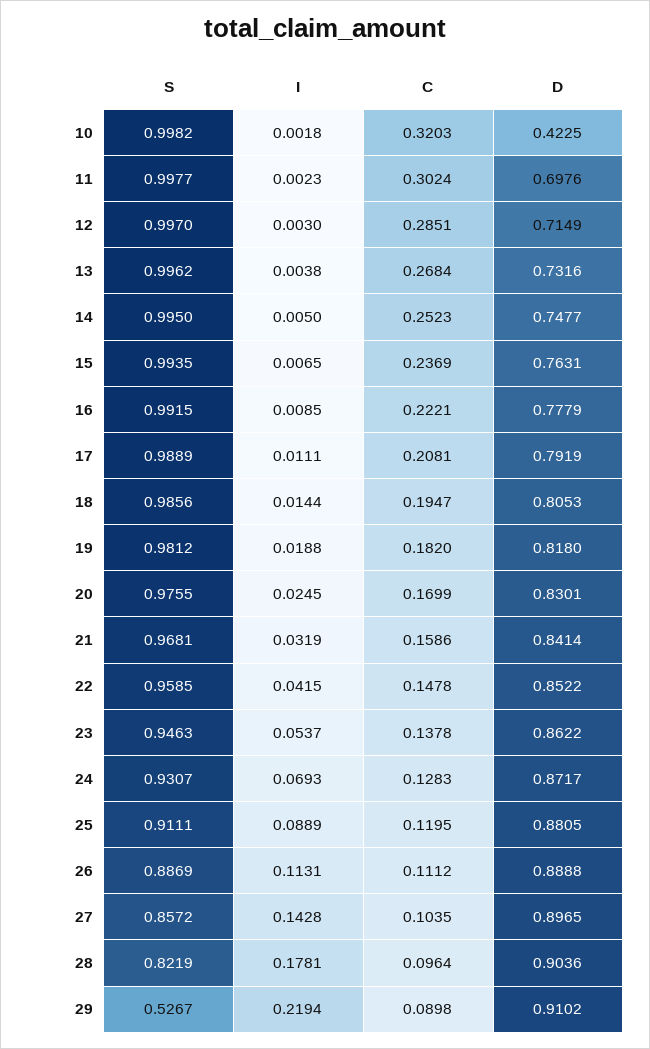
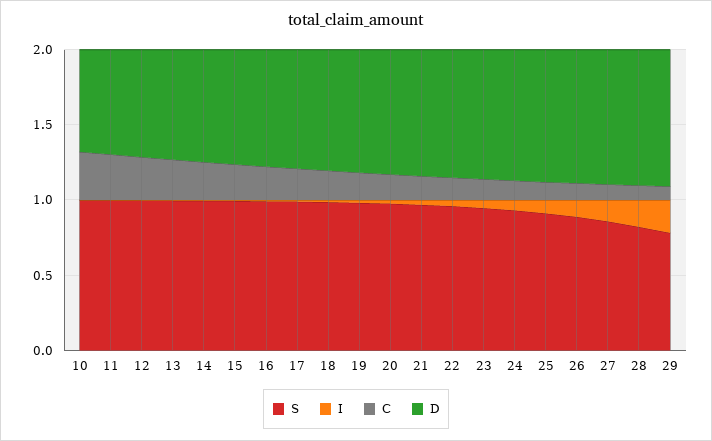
D, 10: 0.4225 -> 0.7
S, 29: 0.5267 -> 0.8

